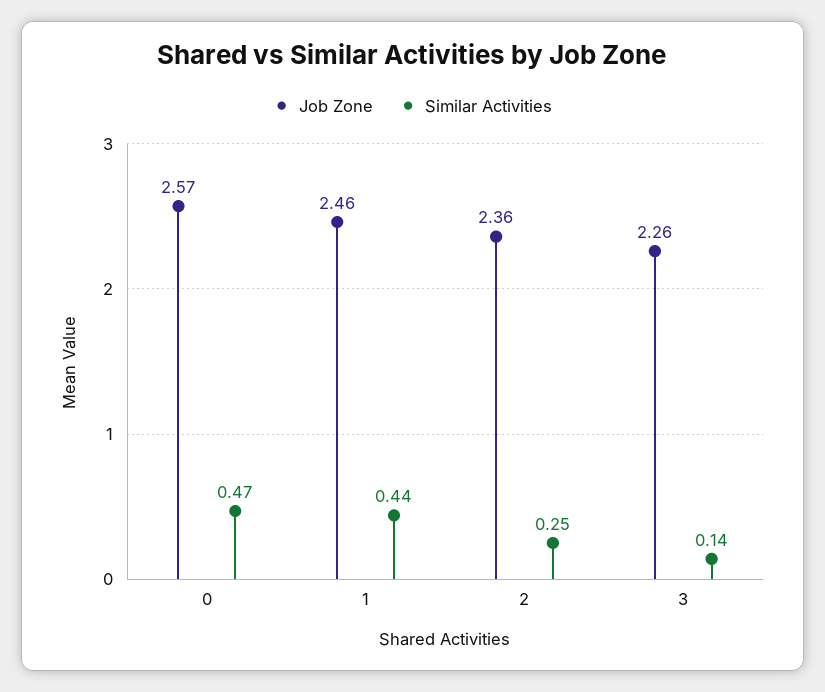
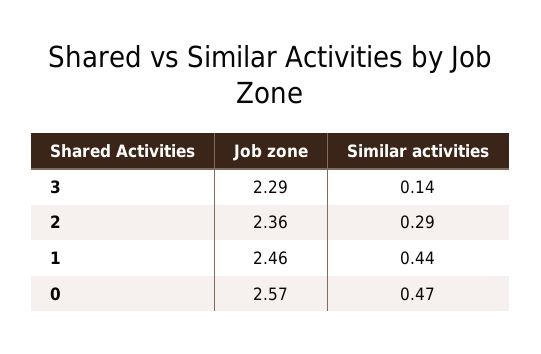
Similar Activities, 2: 0.25 -> 0.29
Job Zone, 3: 2.26 -> 2.29

